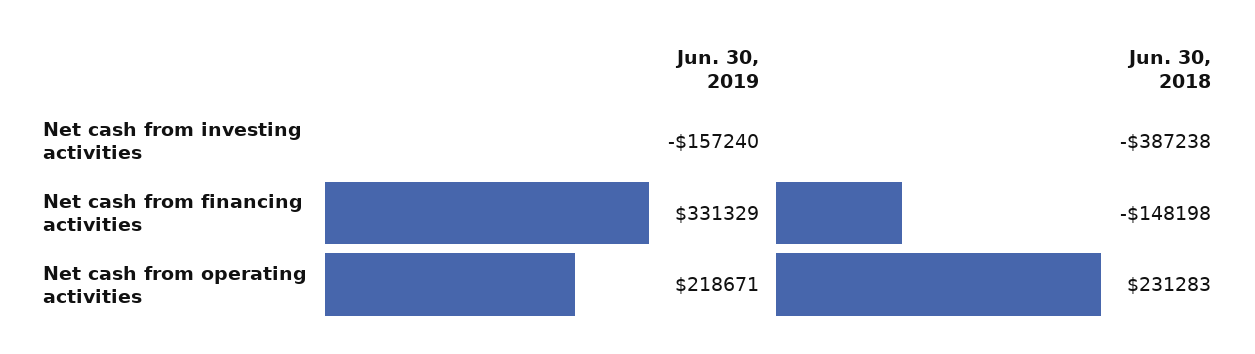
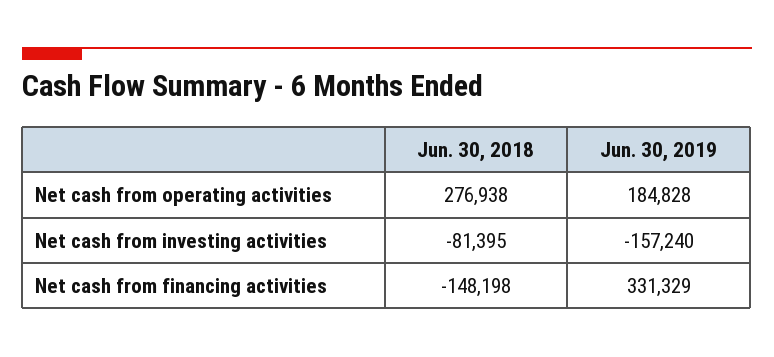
Jun. 30, 2018, Net cash from investing activities: -387238 -> -81395
Jun. 30, 2019, Net cash from operating activities: 218671 -> 184828
Jun. 30, 2018, Net cash from operating activities: 231283 -> 276938

